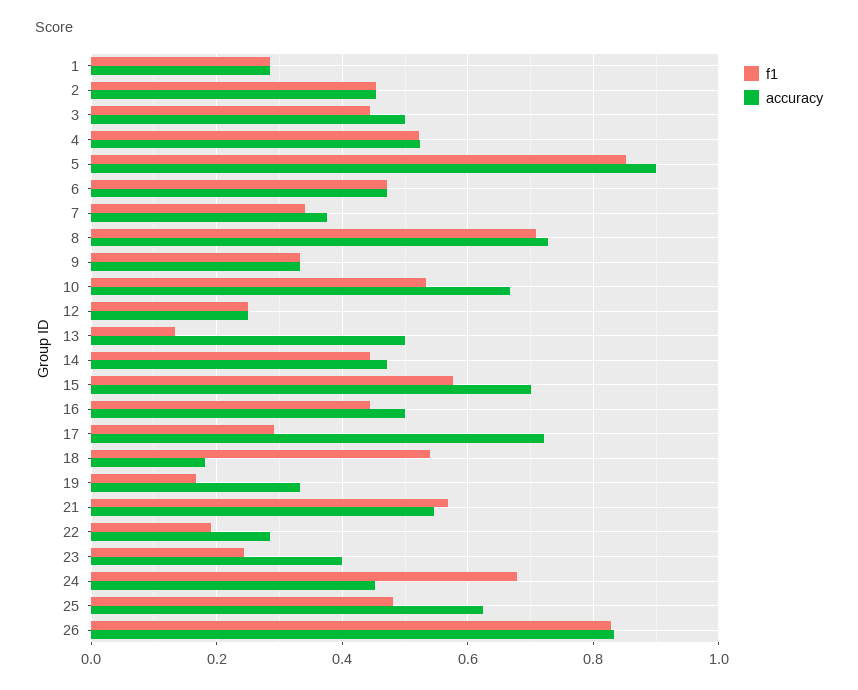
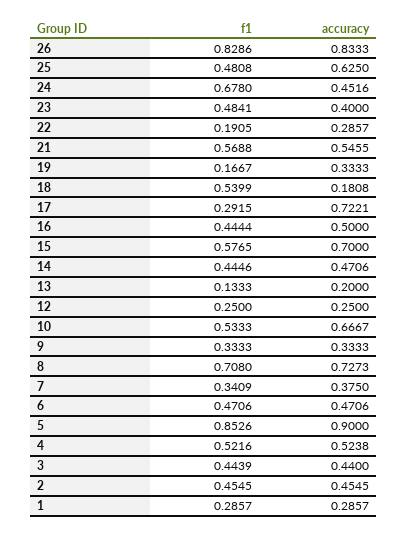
accuracy, 3: 0.5 -> 0.44
accuracy, 13: 0.5 -> 0.2
f1, 23: 0.24 -> 0.4841

